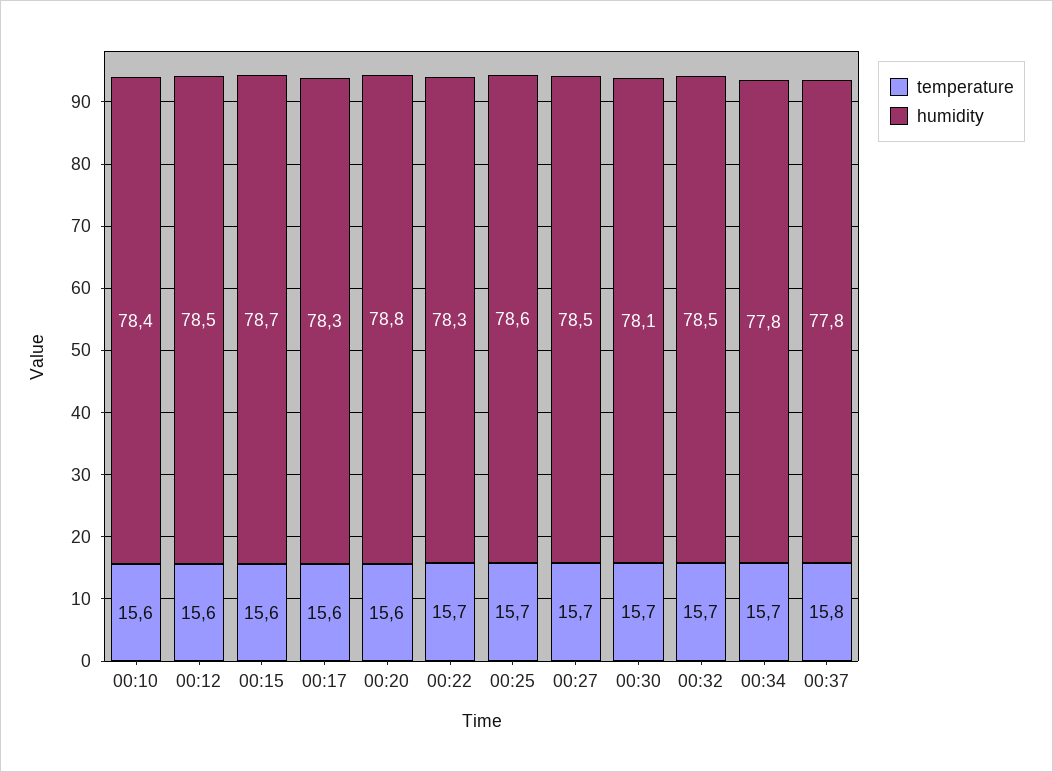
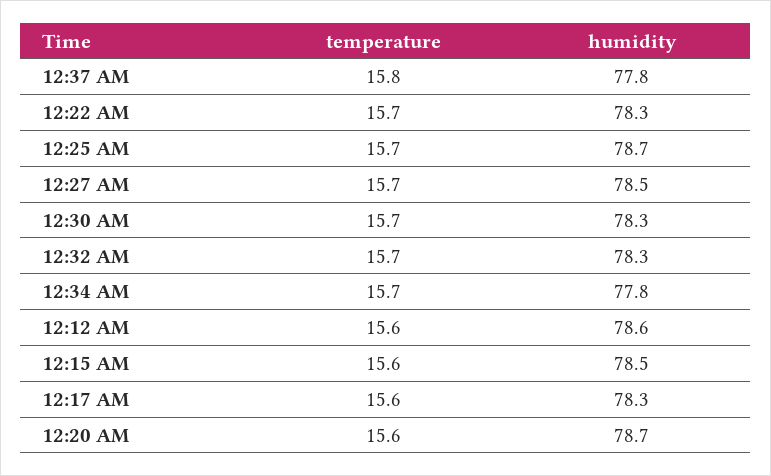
temperature, 00:10: 15.6 -> none
humidity, 00:10: 78.4 -> none
humidity, 00:12: 78.5 -> 78.6
humidity, 00:15: 78.7 -> 78.5
humidity, 00:20: 78.8 -> 78.7
humidity, 00:25: 78.6 -> 78.7
humidity, 00:30: 78.1 -> 78.3
humidity, 00:32: 78.5 -> 78.3

